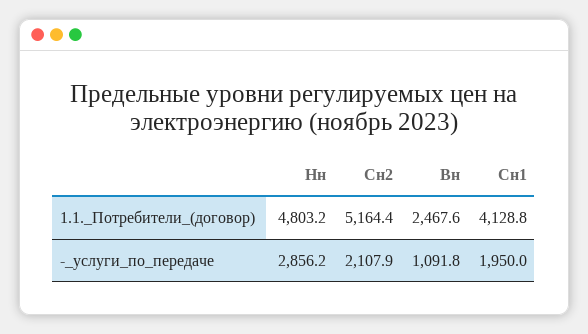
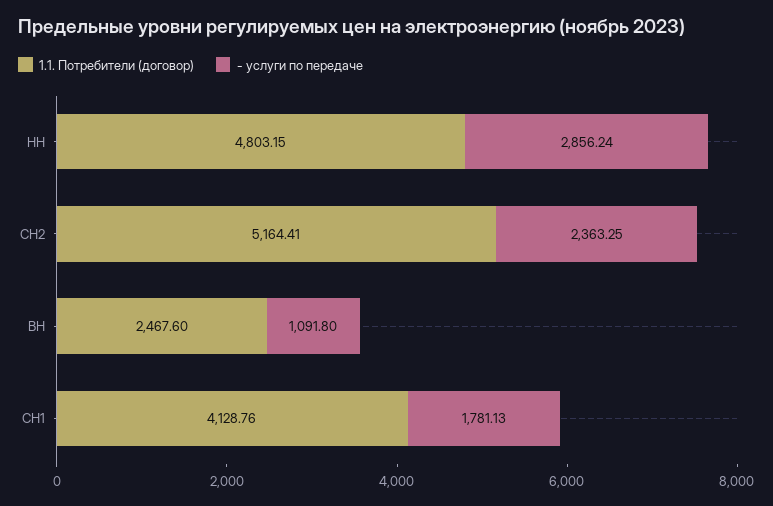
-_услуги_по_передаче, Сн2: 2107.9 -> 2363.25
-_услуги_по_передаче, Сн1: 1950 -> 1781.13

